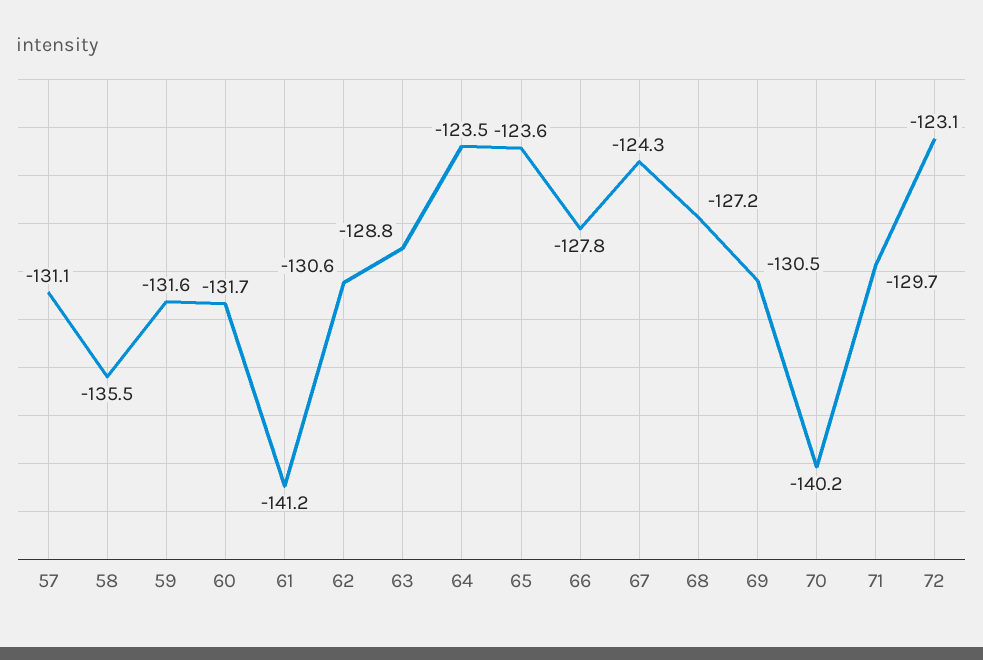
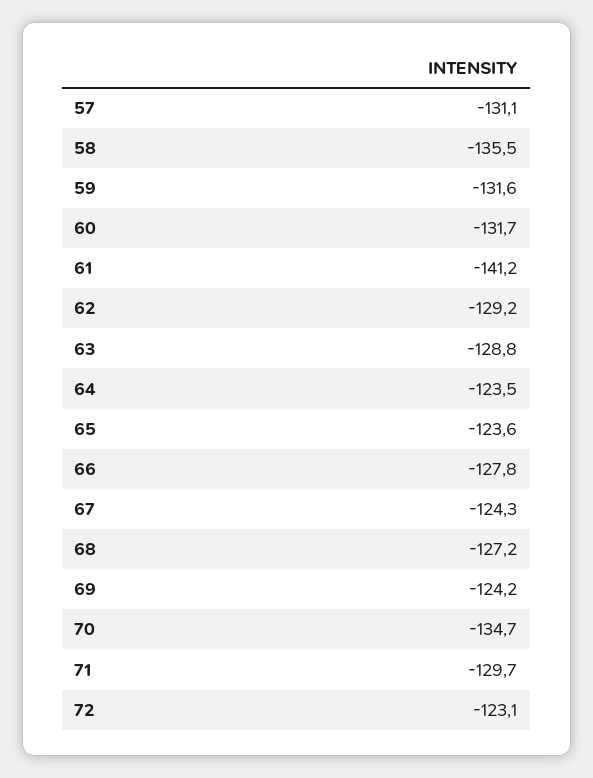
62: -130.6 -> -129.2
69: -130.5 -> -124.2
70: -140.2 -> -134.7

